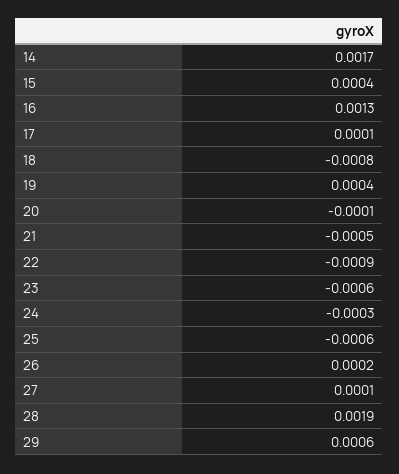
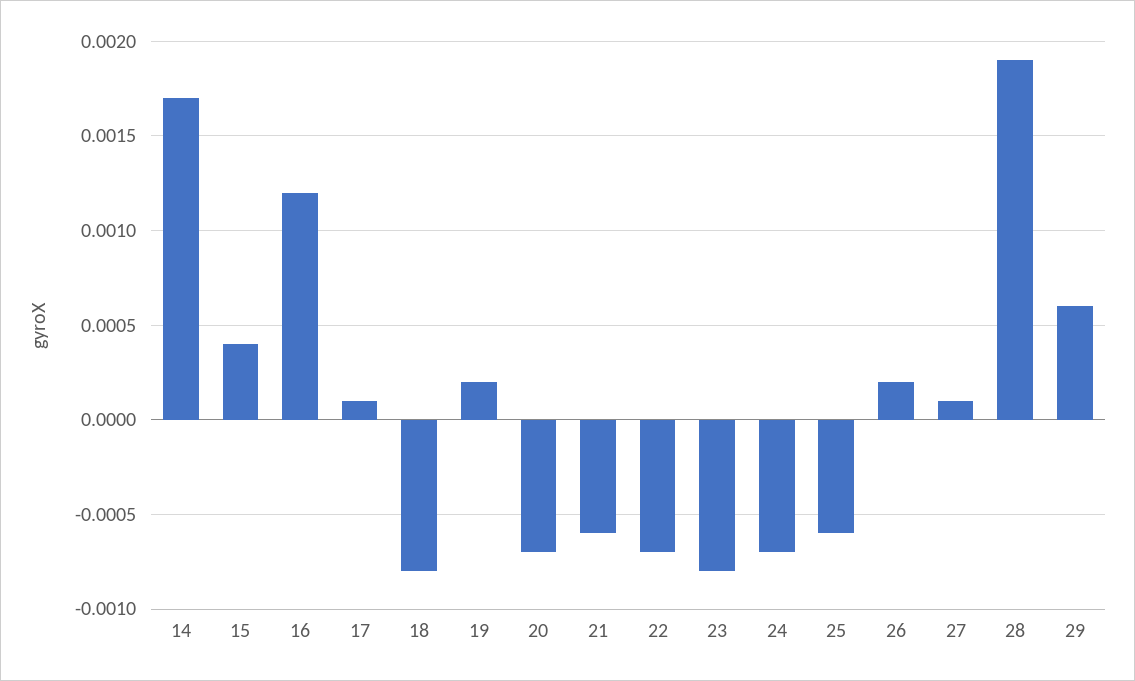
16: 0.0013 -> 0.0012
19: 0.0004 -> 0.0002
20: -0.0001 -> -0.0007
21: -0.0005 -> -0.0006
22: -0.0009 -> -0.0007
23: -0.0006 -> -0.0008
24: -0.0003 -> -0.0007

